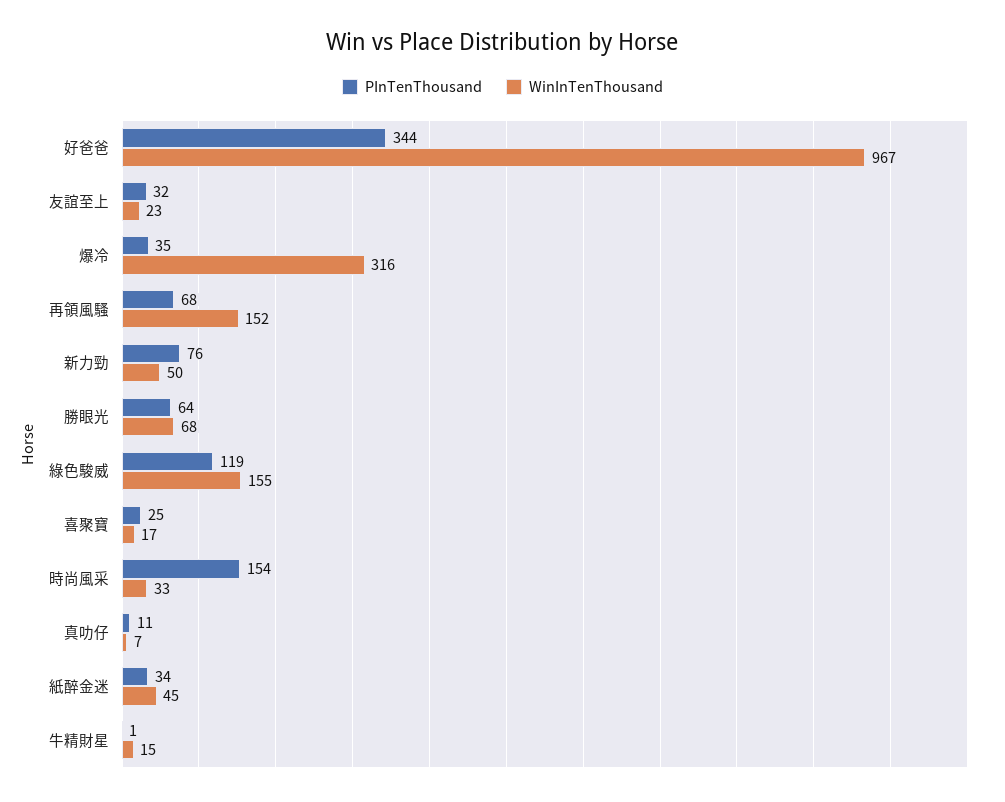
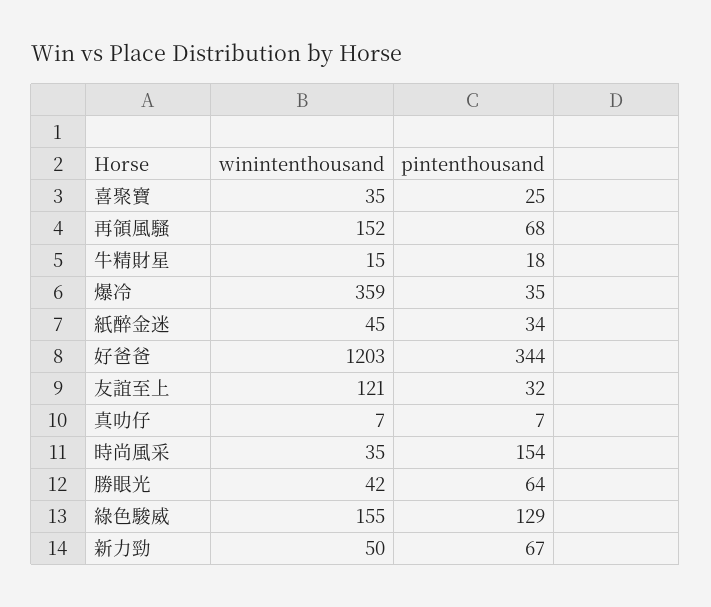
WinInTenThousand, 好爸爸: 967 -> 1203
WinInTenThousand, 友誼至上: 23 -> 121
WinInTenThousand, 爆冷: 316 -> 359
PInTenThousand, 新力勁: 76 -> 67
WinInTenThousand, 勝眼光: 68 -> 42
PInTenThousand, 綠色駿威: 119 -> 129
WinInTenThousand, 喜聚寶: 17 -> 35
WinInTenThousand, 時尚風采: 33 -> 35
PInTenThousand, 真叻仔: 11 -> 7
PInTenThousand, 牛精財星: 1 -> 18

